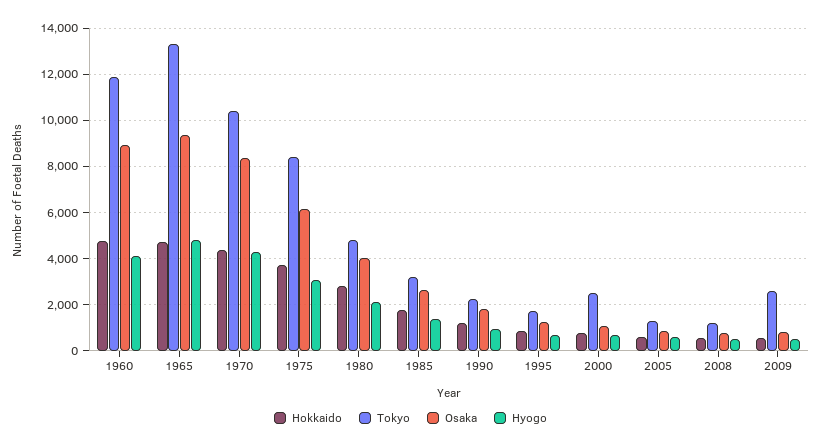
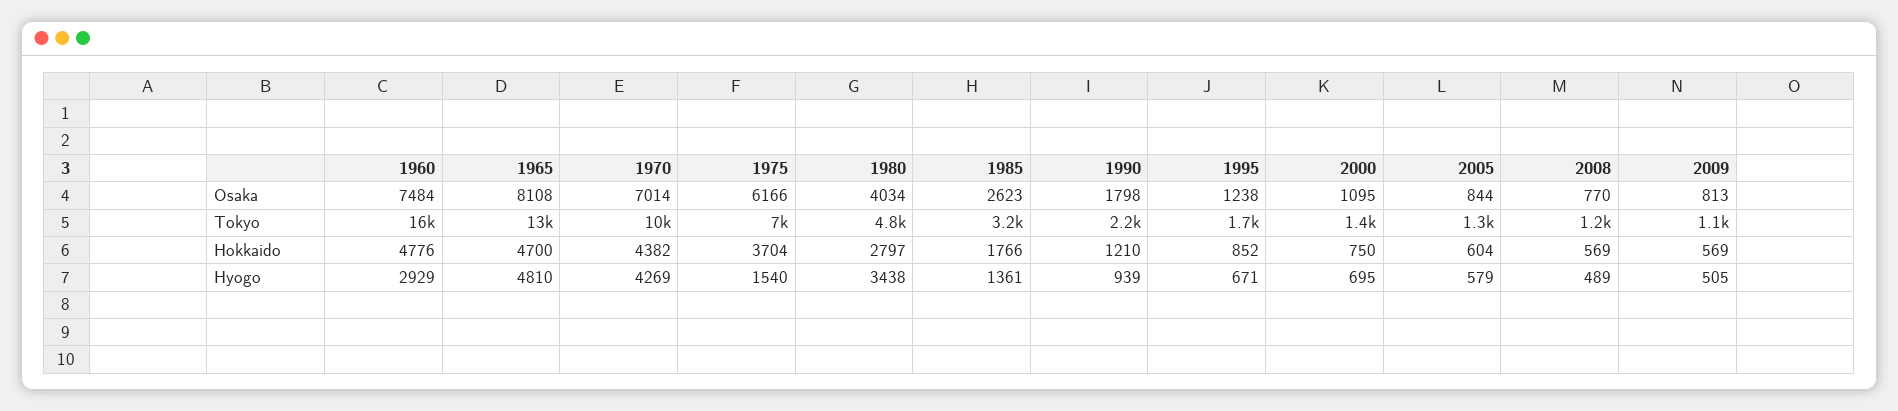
Tokyo, 1960: 12000 -> 16000
Osaka, 1960: 9000 -> 7484
Hyogo, 1960: 4000 -> 2929
Osaka, 1965: 9500 -> 8108
Osaka, 1970: 8500 -> 7014
Tokyo, 1975: 8500 -> 7000
Hyogo, 1975: 3000 -> 1540
Hyogo, 1980: 2000 -> 3438
Tokyo, 2000: 2500 -> 1400
Tokyo, 2009: 2500 -> 1100

